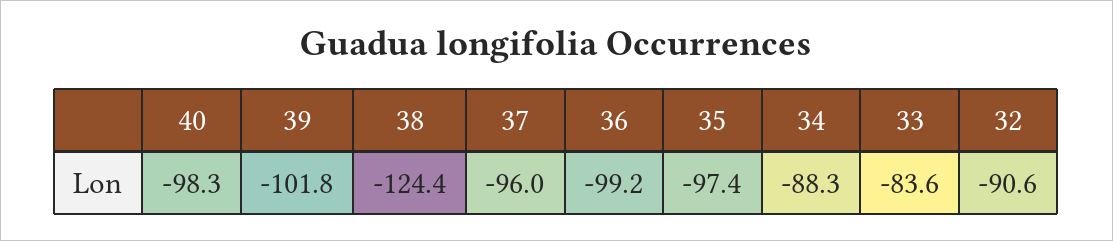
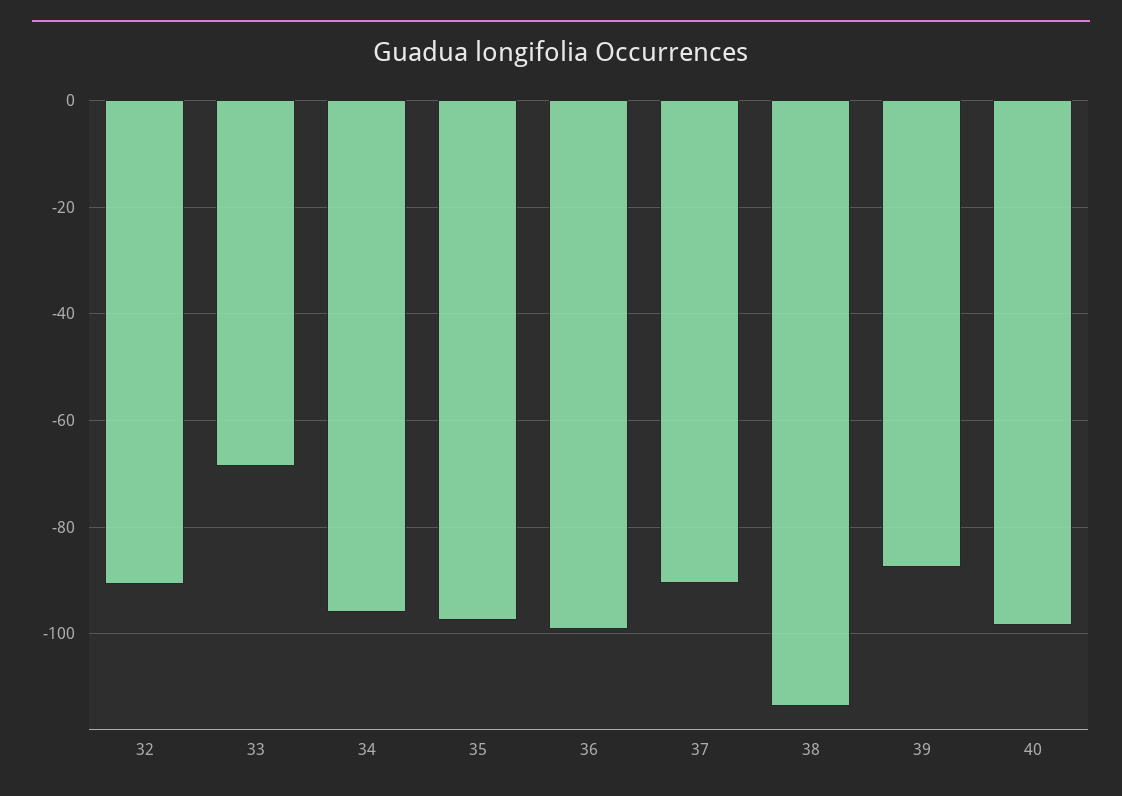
39: -101.8 -> -88
38: -124.4 -> -114
37: -96 -> -90
34: -88.3 -> -96
33: -83.6 -> -68

